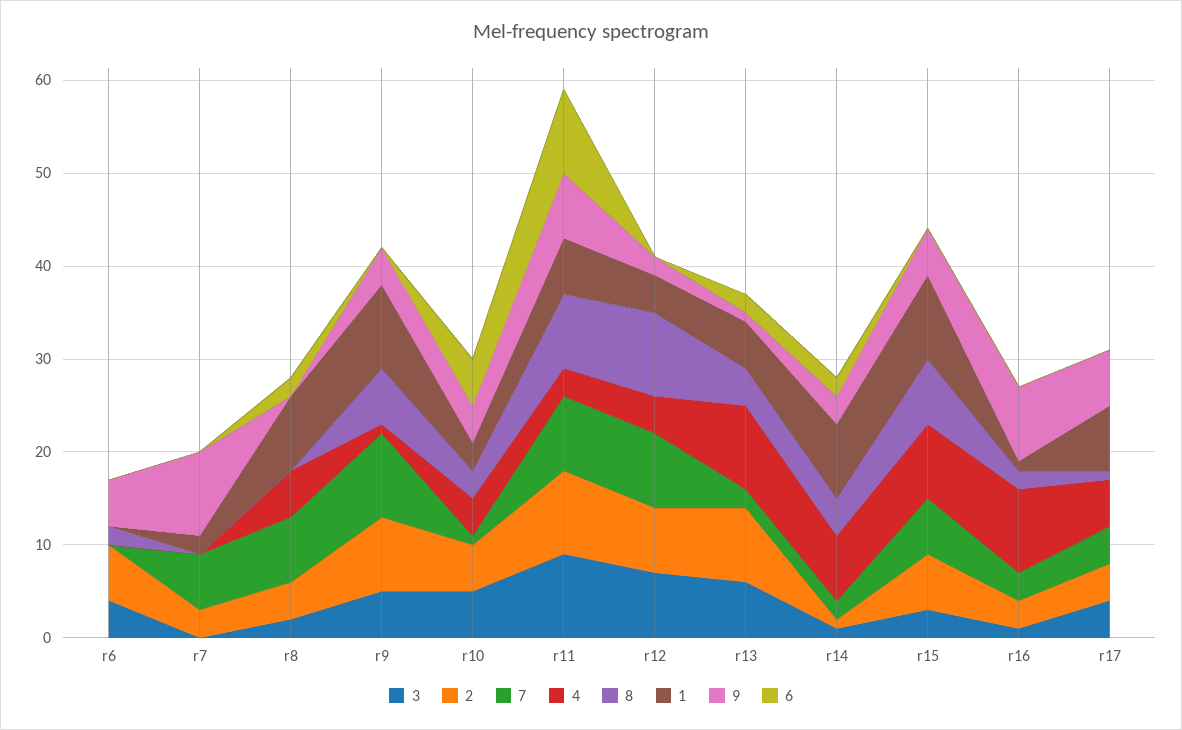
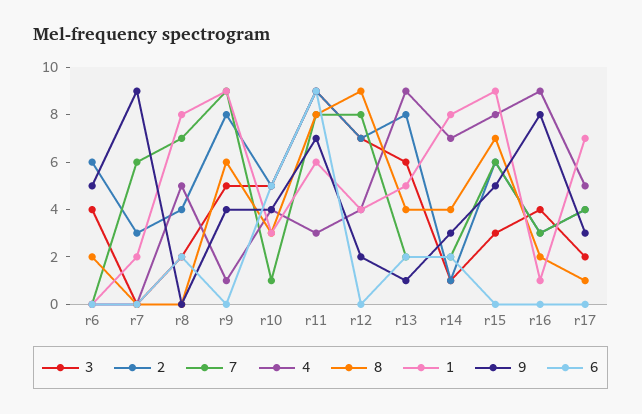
3, r16: 1 -> 4
3, r17: 4 -> 2
9, r17: 6 -> 3

